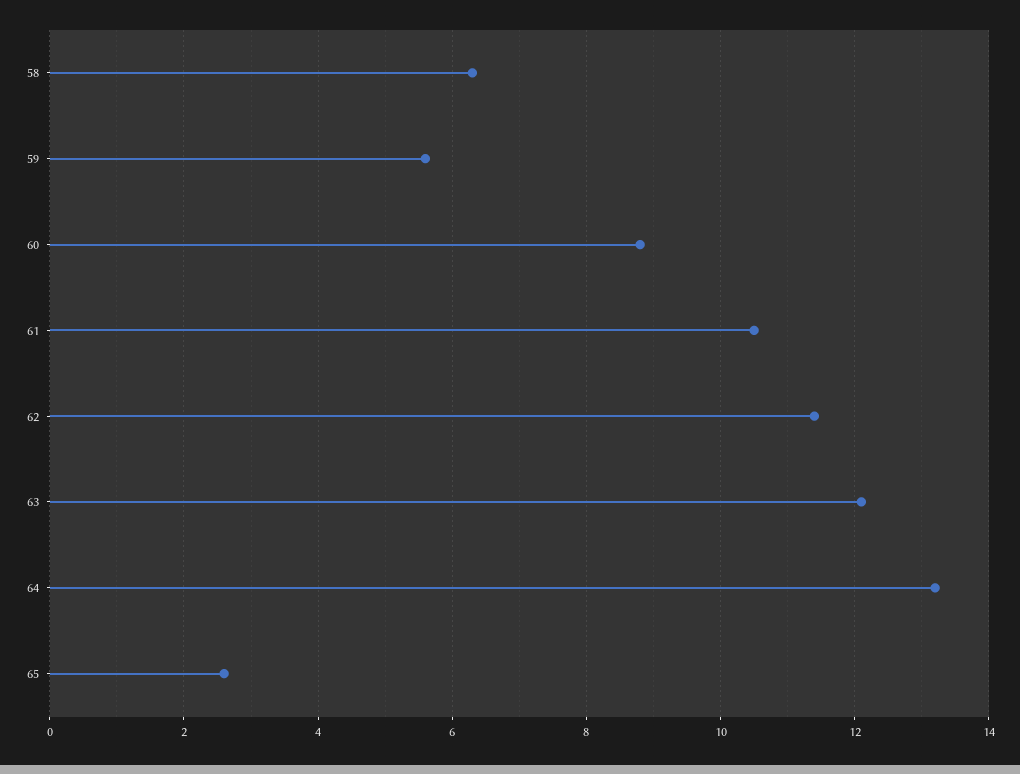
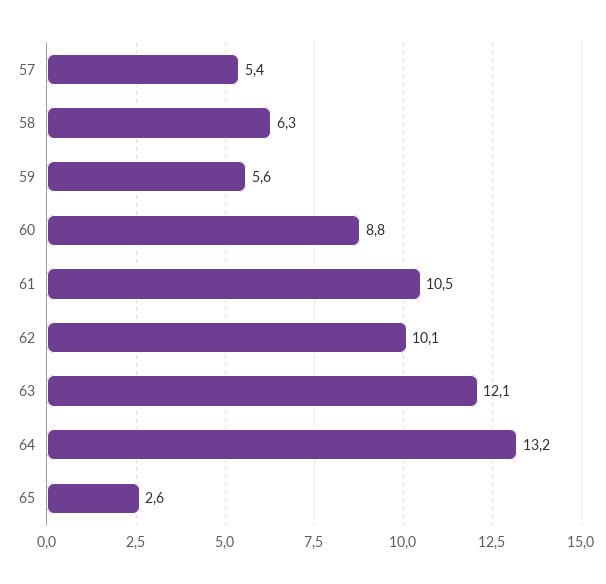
62: 11.5 -> 10.1
57: none -> 5.4

